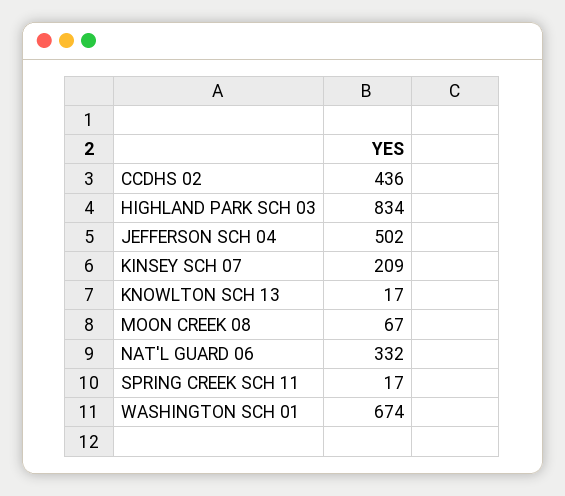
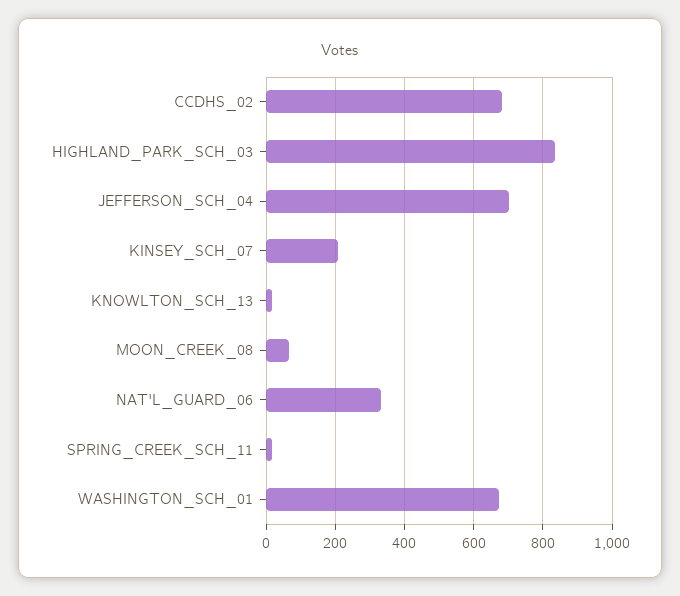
CCDHS 02: 436 -> 680
JEFFERSON SCH 04: 502 -> 700

